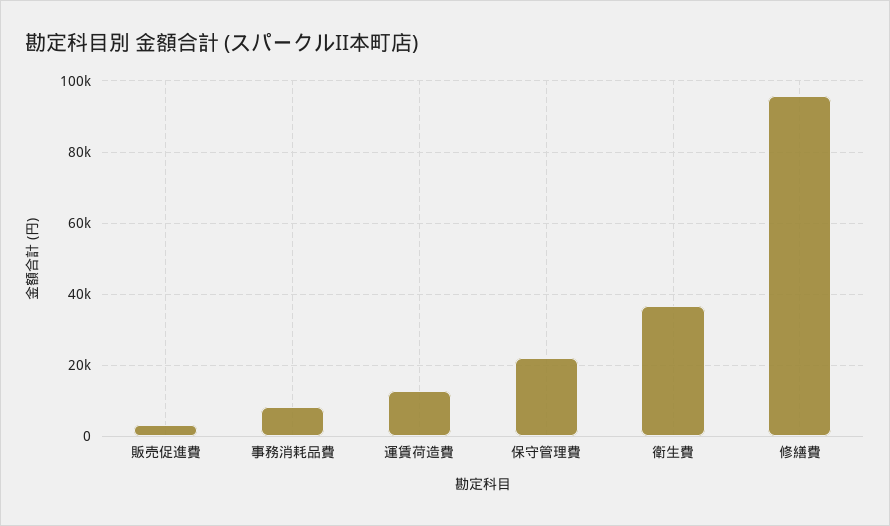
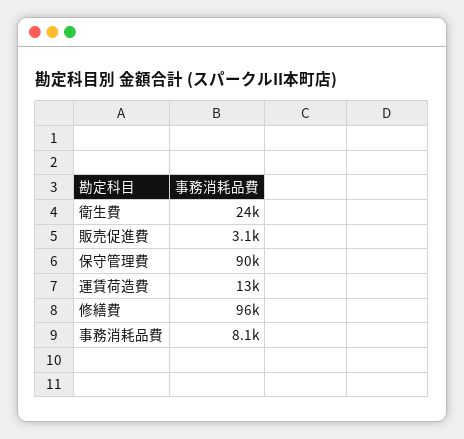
保守管理費: 22000 -> 90000
衛生費: 36000 -> 24000

